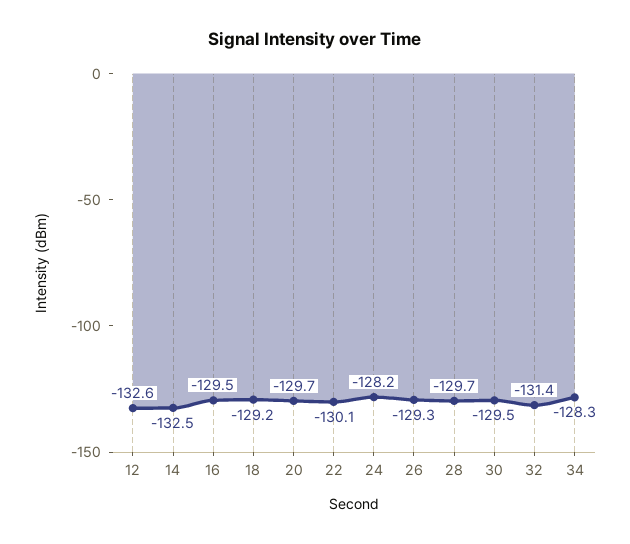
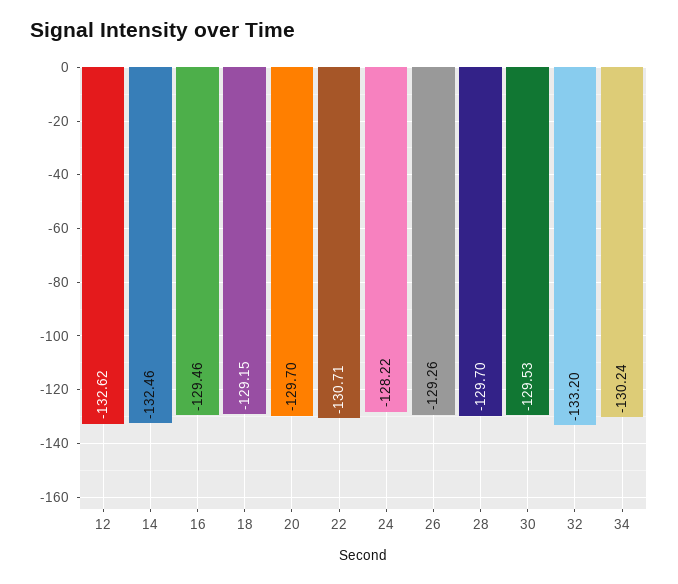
22: -130.1 -> -130.71
32: -131.4 -> -133.2
34: -128.3 -> -130.24

